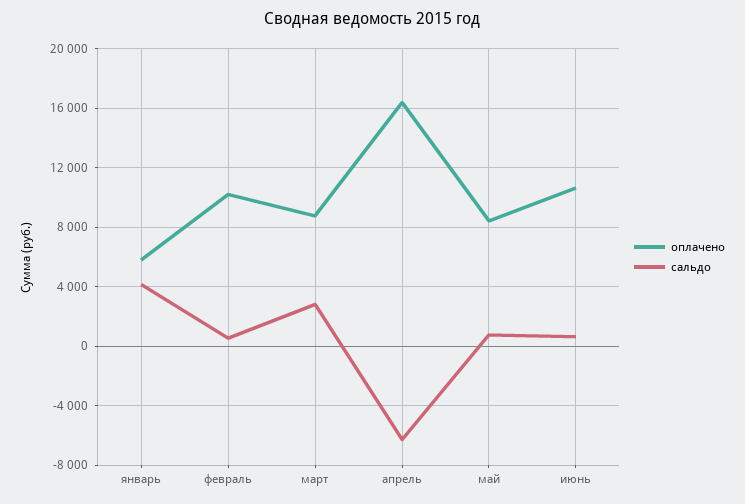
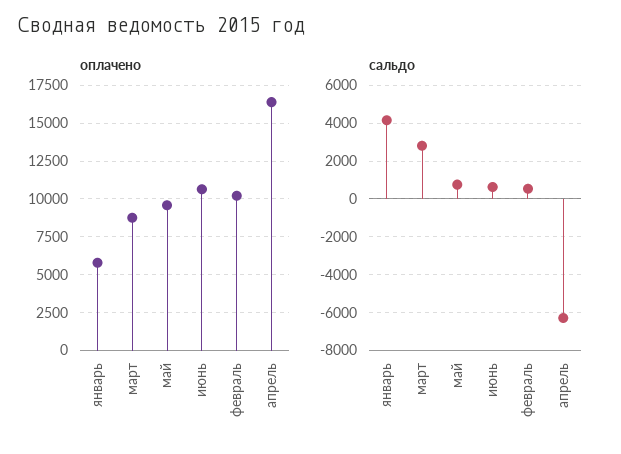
оплачено, май: 8500 -> 9500

